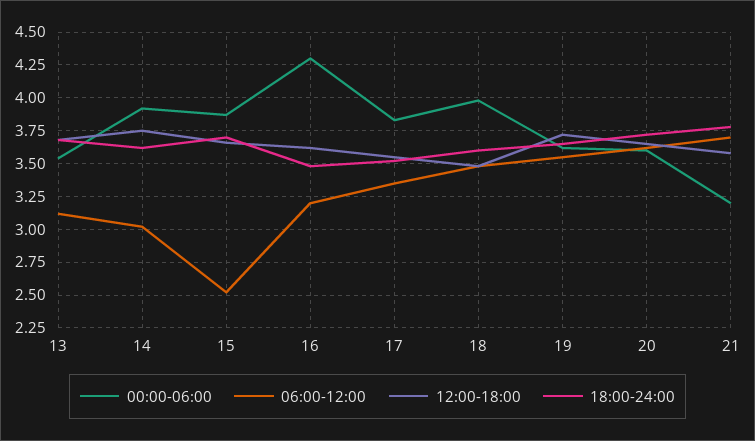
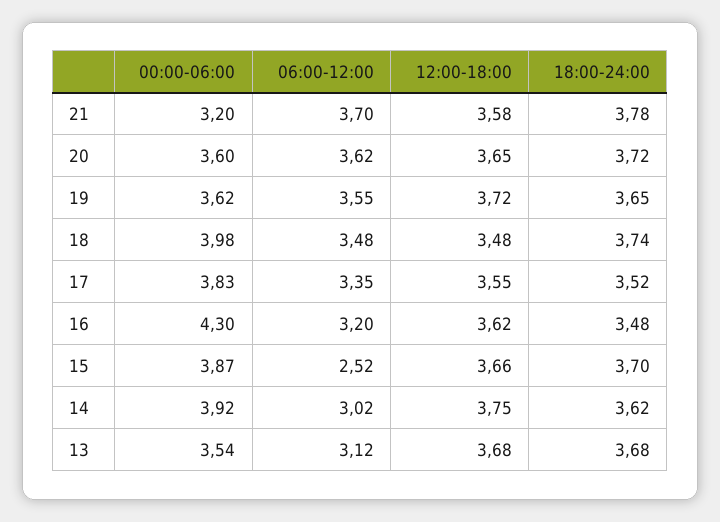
18:00-24:00, 18: 3.6 -> 3.74

